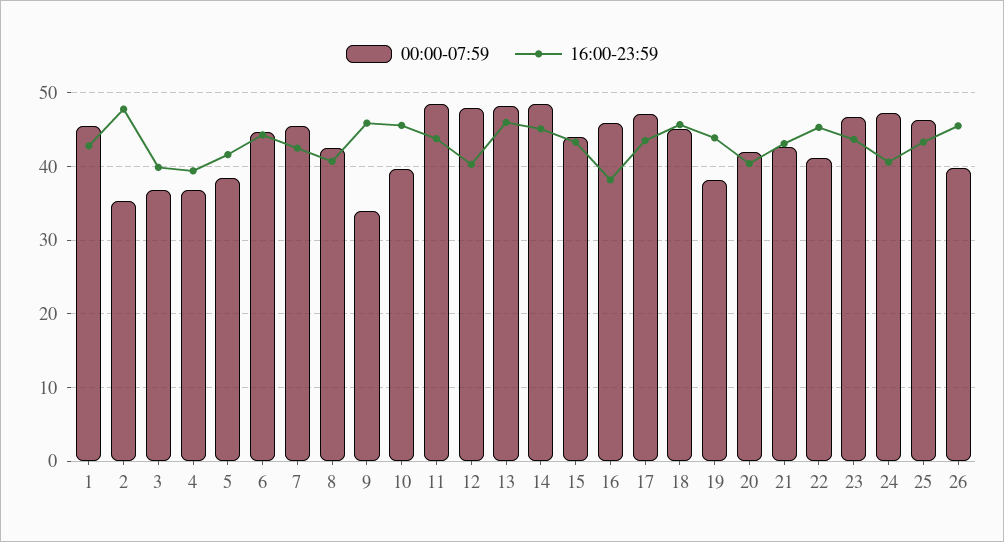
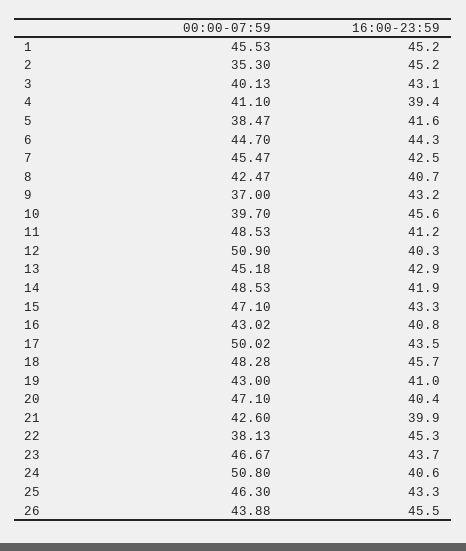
16:00-23:59, 1: 43 -> 45.2
16:00-23:59, 2: 48 -> 45.2
00:00-07:59, 3: 37 -> 40.13
16:00-23:59, 3: 40 -> 43.1
00:00-07:59, 4: 37 -> 41.1
00:00-07:59, 9: 34 -> 37
16:00-23:59, 9: 46 -> 43.2
16:00-23:59, 11: 44 -> 41.2
00:00-07:59, 12: 48 -> 50.9
00:00-07:59, 13: 48 -> 45.18
16:00-23:59, 13: 46 -> 42.9
16:00-23:59, 14: 45 -> 41.9
00:00-07:59, 15: 44 -> 47.1
00:00-07:59, 16: 46 -> 43.02
16:00-23:59, 16: 38 -> 40.8
00:00-07:59, 17: 47 -> 50.02
00:00-07:59, 18: 45 -> 48.28
00:00-07:59, 19: 38 -> 43
16:00-23:59, 19: 44 -> 41
00:00-07:59, 20: 42 -> 47.1
16:00-23:59, 21: 43 -> 39.9
00:00-07:59, 22: 41 -> 38.13
00:00-07:59, 24: 47 -> 50.8
00:00-07:59, 26: 40 -> 43.88

